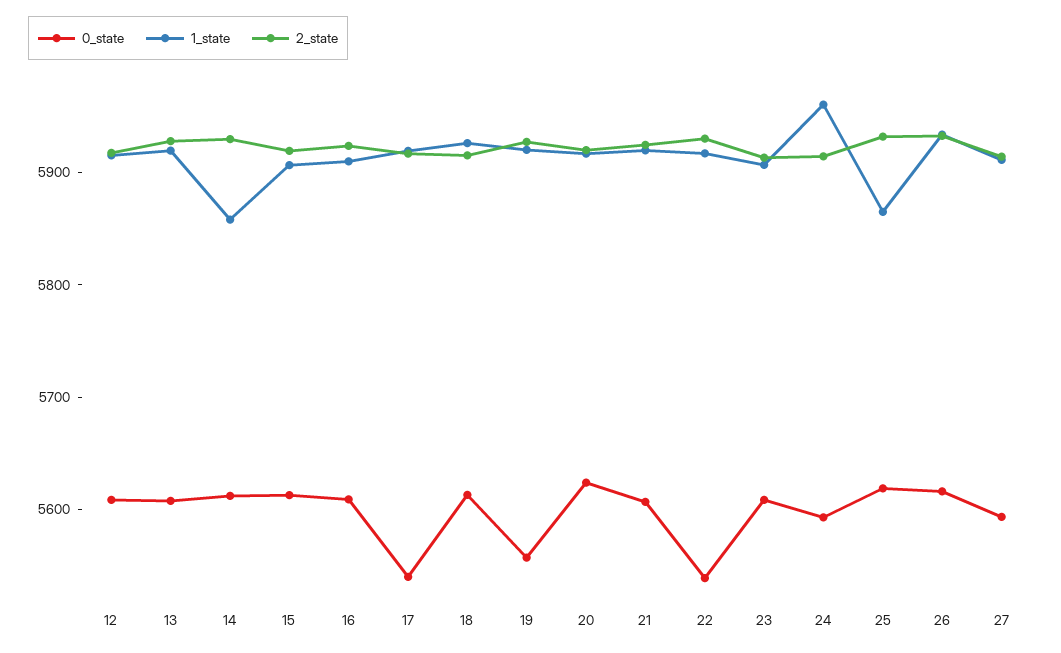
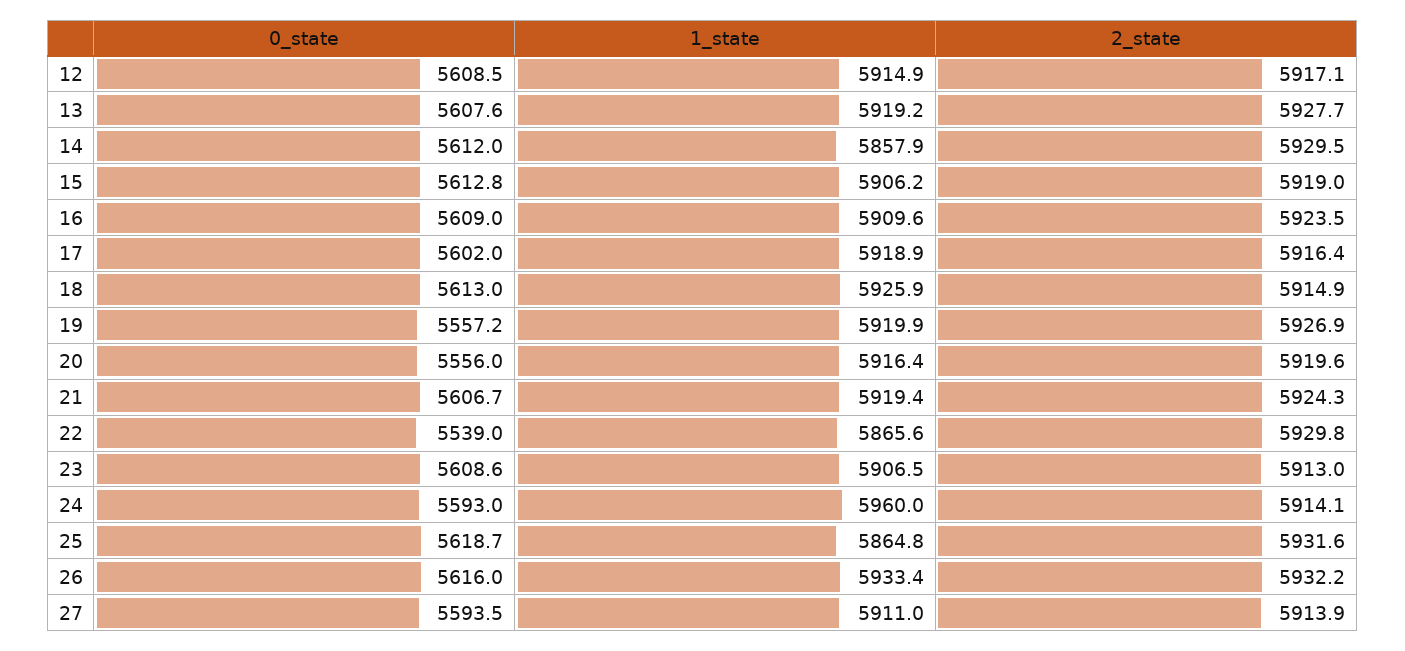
0_state, 17: 5540 -> 5602
0_state, 20: 5620 -> 5556
1_state, 22: 5920 -> 5865.6

